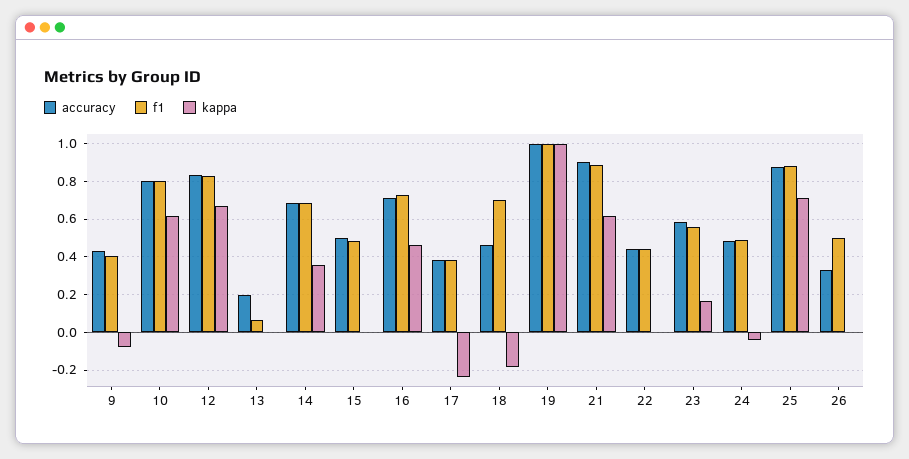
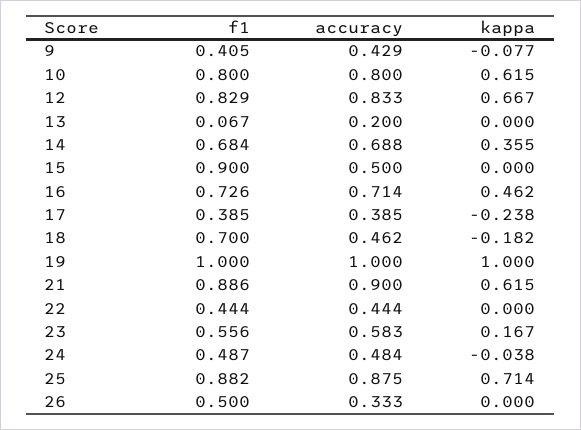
f1, 15: 0.5 -> 0.9

